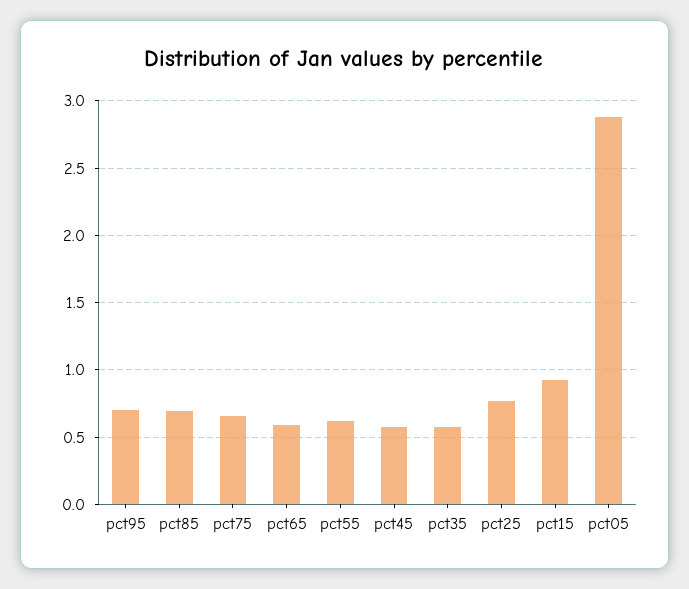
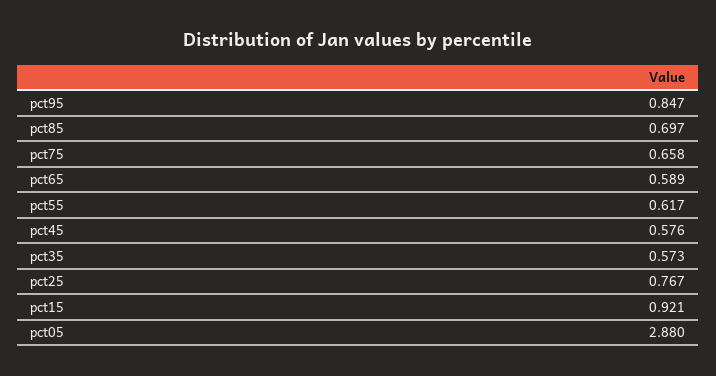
pct95: 0.7 -> 0.847

